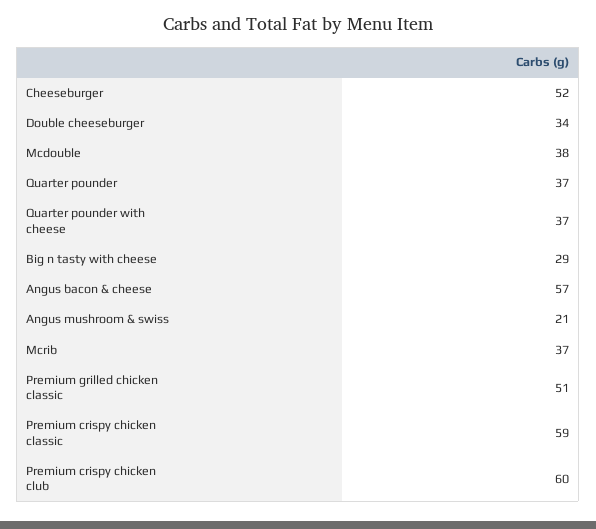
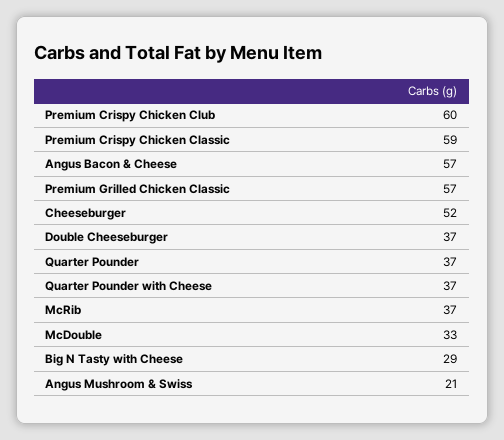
Double cheeseburger: 34 -> 37
Mcdouble: 38 -> 33
Premium grilled chicken classic: 51 -> 57

